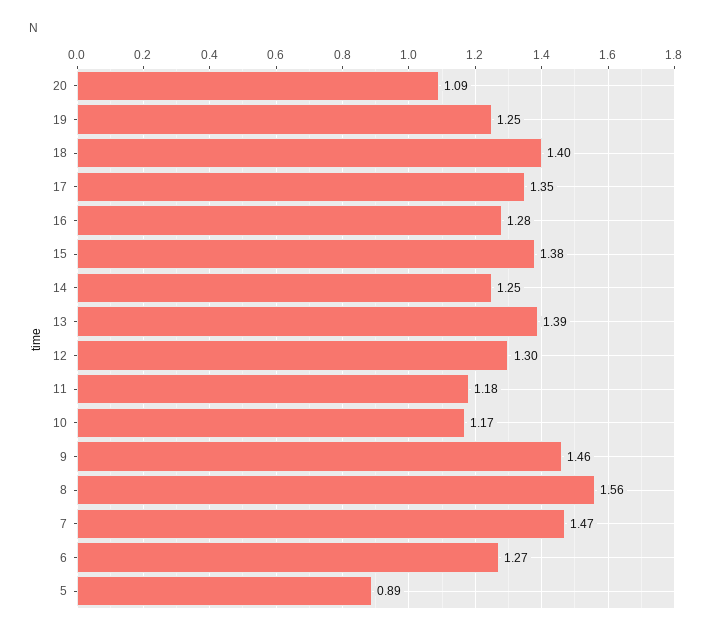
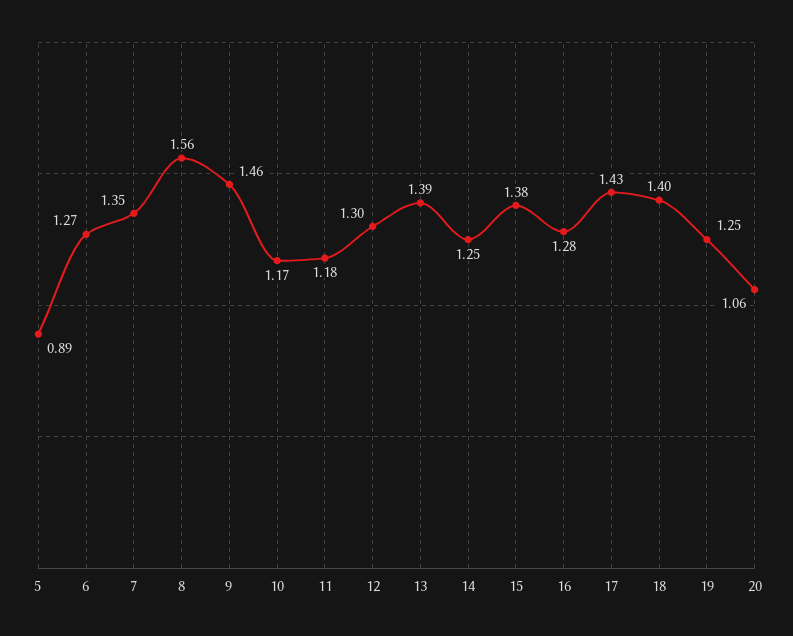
20: 1.09 -> 1.06
17: 1.35 -> 1.43
7: 1.47 -> 1.35

